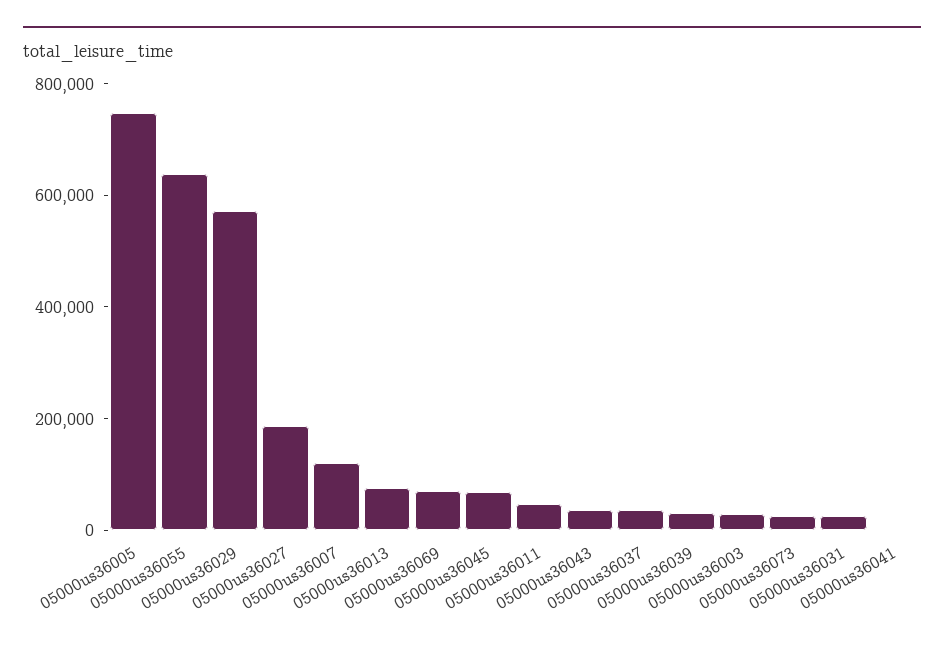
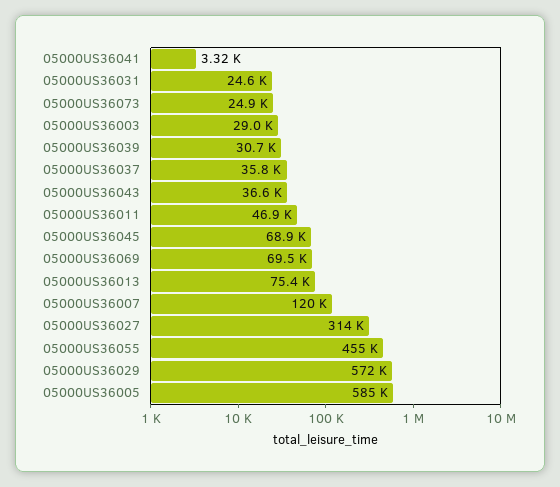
05000us36005: 750000 -> 585000
05000us36055: 650000 -> 455000
05000us36027: 200000 -> 314000

